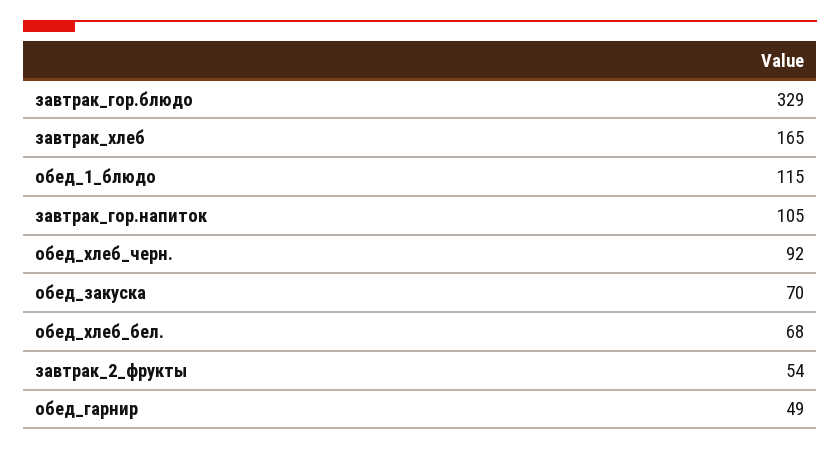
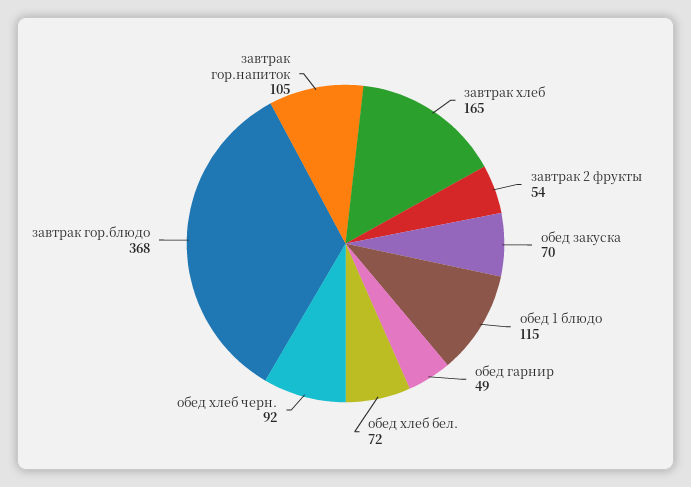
завтрак_гор.блюдо: 329 -> 368
обед_хлеб_бел.: 68 -> 72

